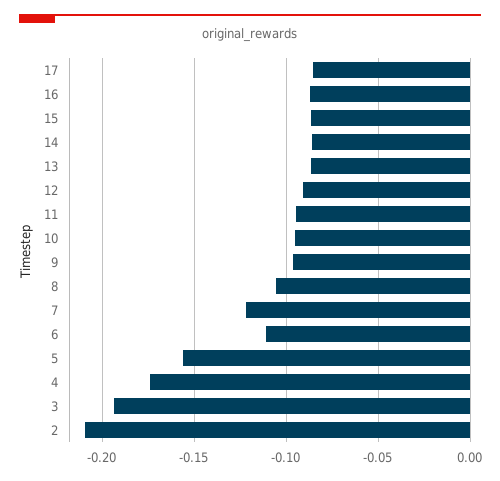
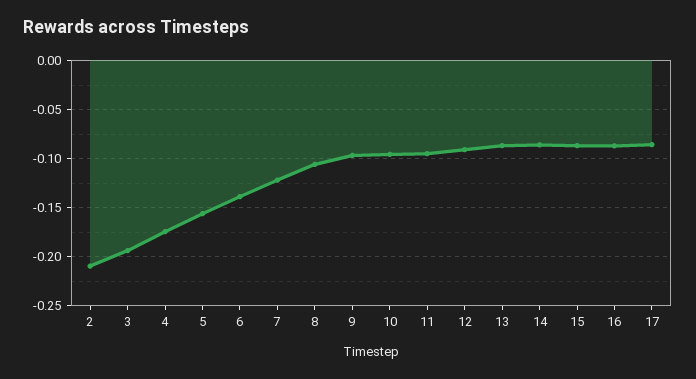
6: -0.11 -> -0.14

